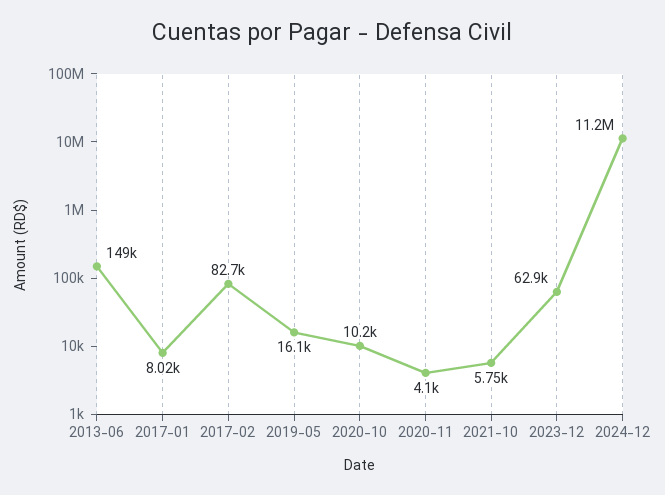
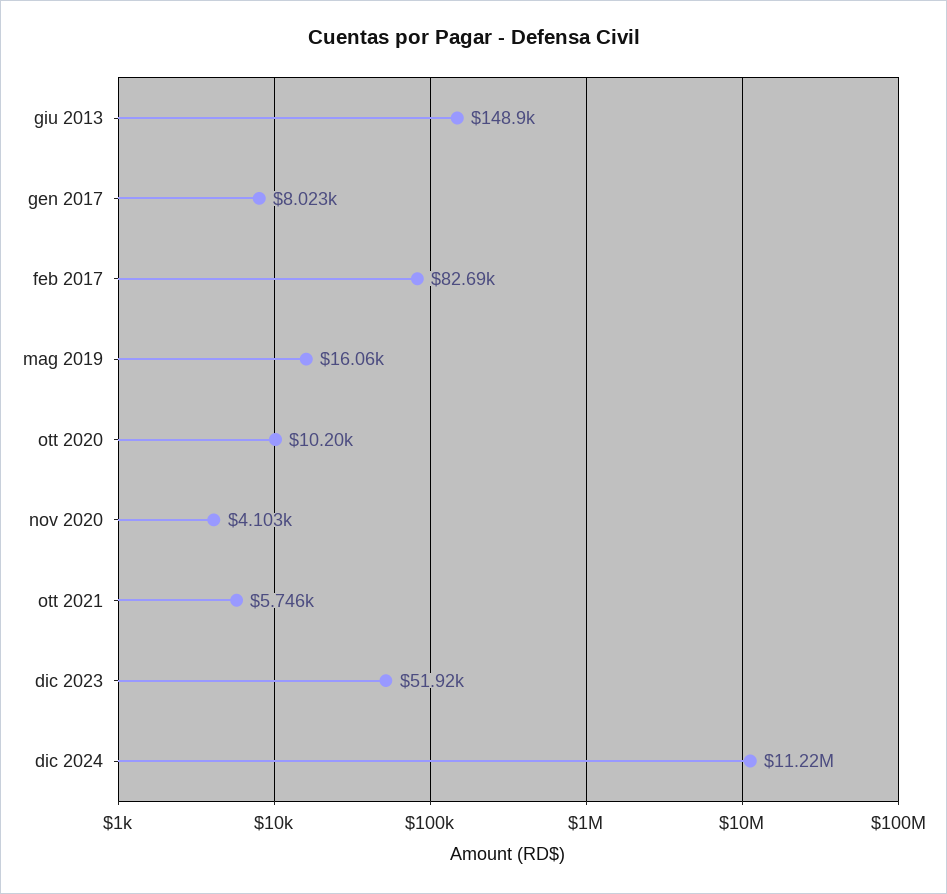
2023-12: 62900 -> 51920

